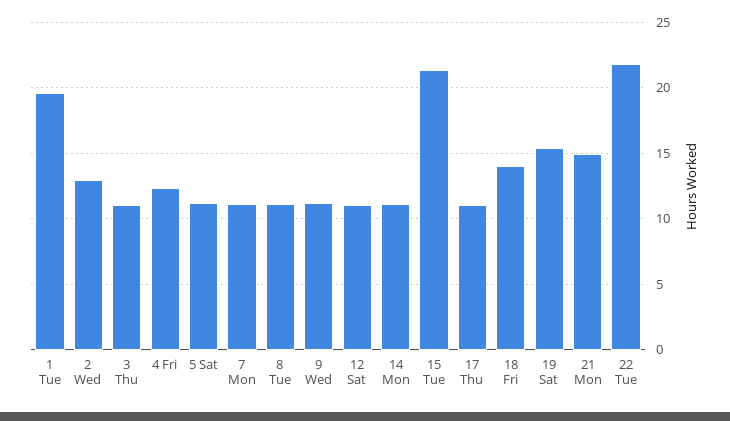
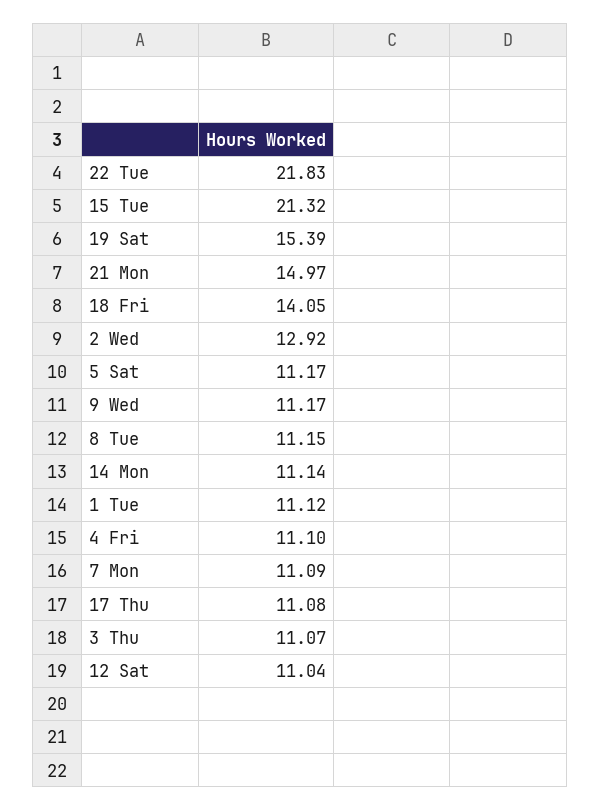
1 Tue: 19.5 -> 11.12
4 Fri: 12.5 -> 11.1

